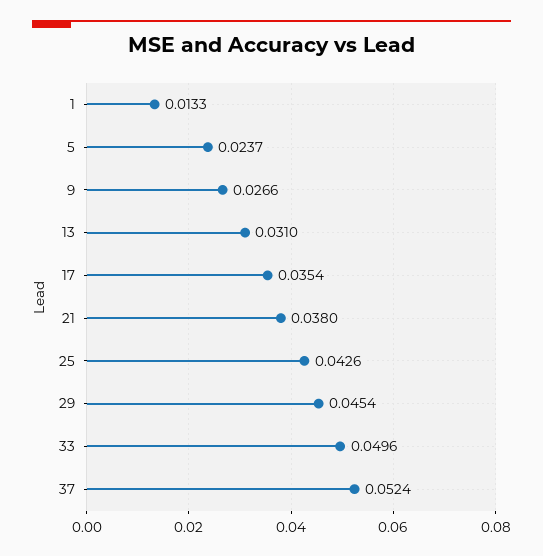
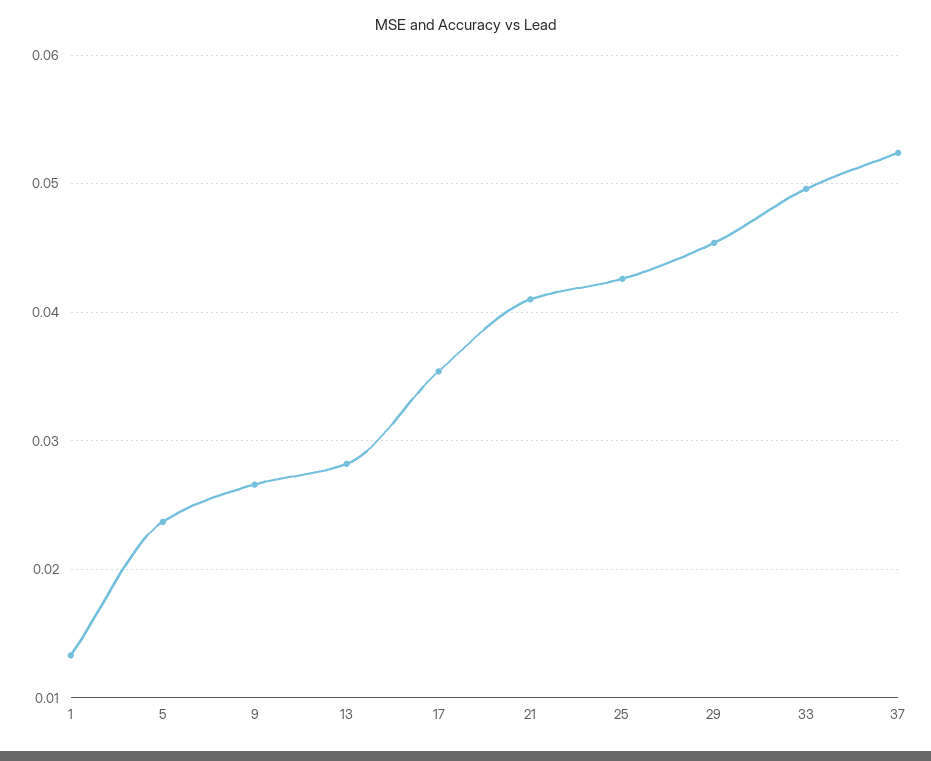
13: 0.031 -> 0.028
21: 0.038 -> 0.041

